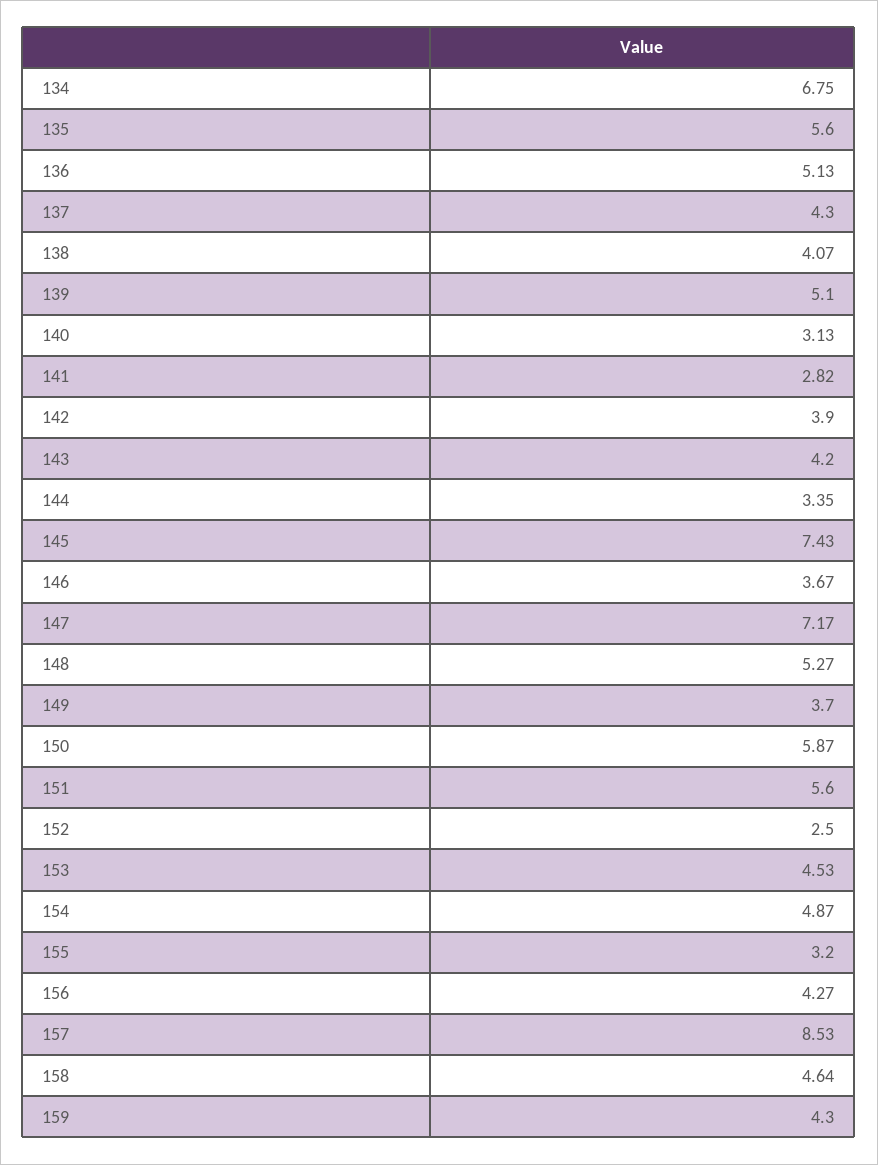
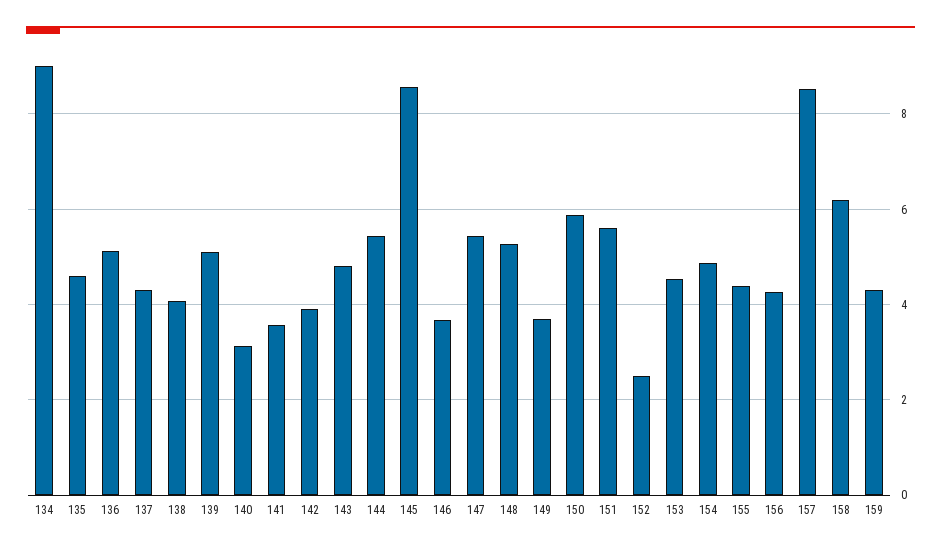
134: 6.75 -> 9
135: 5.6 -> 4.6
141: 2.82 -> 3.6
143: 4.2 -> 4.8
144: 3.35 -> 5.4
145: 7.43 -> 8.6
147: 7.17 -> 5.4
155: 3.2 -> 4.4
158: 4.64 -> 6.2

